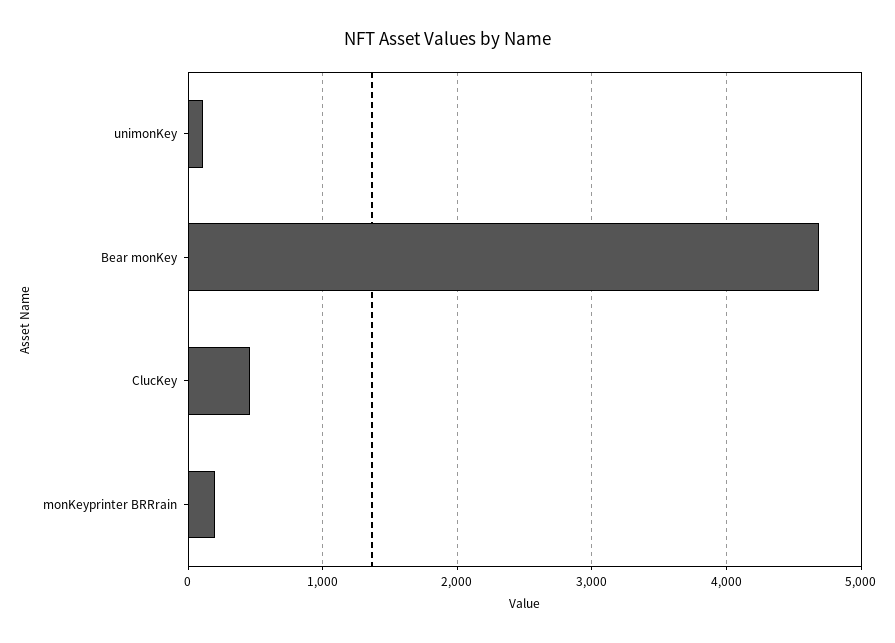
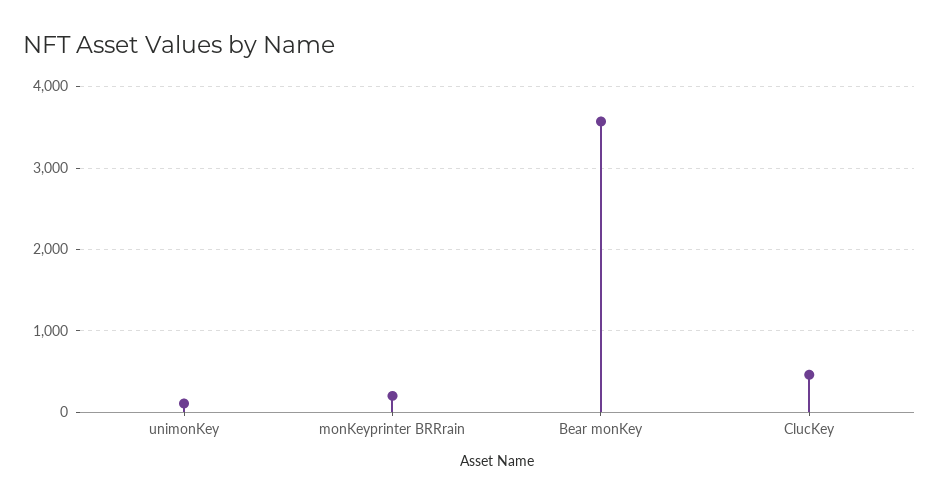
Bear monKey: 4700 -> 3600

